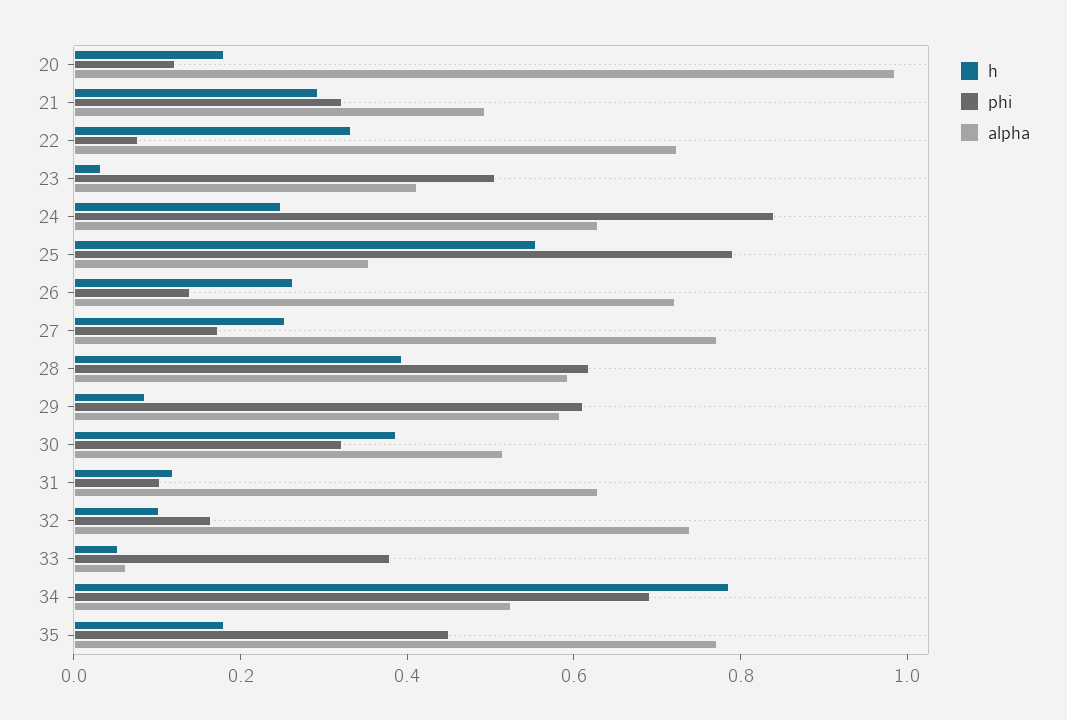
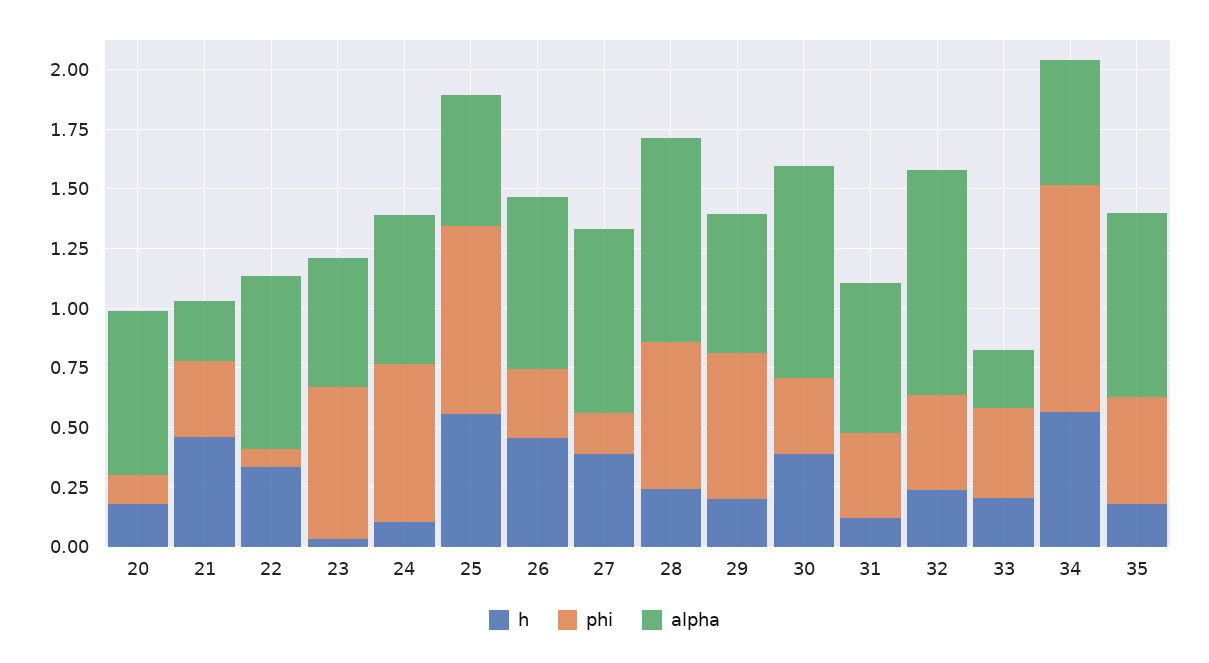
alpha, 20: 1 -> 0.7
h, 21: 0.3 -> 0.45
alpha, 21: 0.5 -> 0.25
phi, 23: 0.5 -> 0.65
alpha, 23: 0.4 -> 0.55
h, 24: 0.25 -> 0.1
phi, 24: 0.85 -> 0.65
alpha, 25: 0.35 -> 0.55
h, 26: 0.25 -> 0.45
phi, 26: 0.15 -> 0.3
h, 27: 0.25 -> 0.4
h, 28: 0.4 -> 0.25
alpha, 28: 0.6 -> 0.85
h, 29: 0.1 -> 0.2
alpha, 30: 0.5 -> 0.9
phi, 31: 0.1 -> 0.35
h, 32: 0.1 -> 0.25
phi, 32: 0.15 -> 0.4
alpha, 32: 0.75 -> 0.95
h, 33: 0.05 -> 0.2
alpha, 33: 0.05 -> 0.25
h, 34: 0.8 -> 0.55
phi, 34: 0.7 -> 0.95

